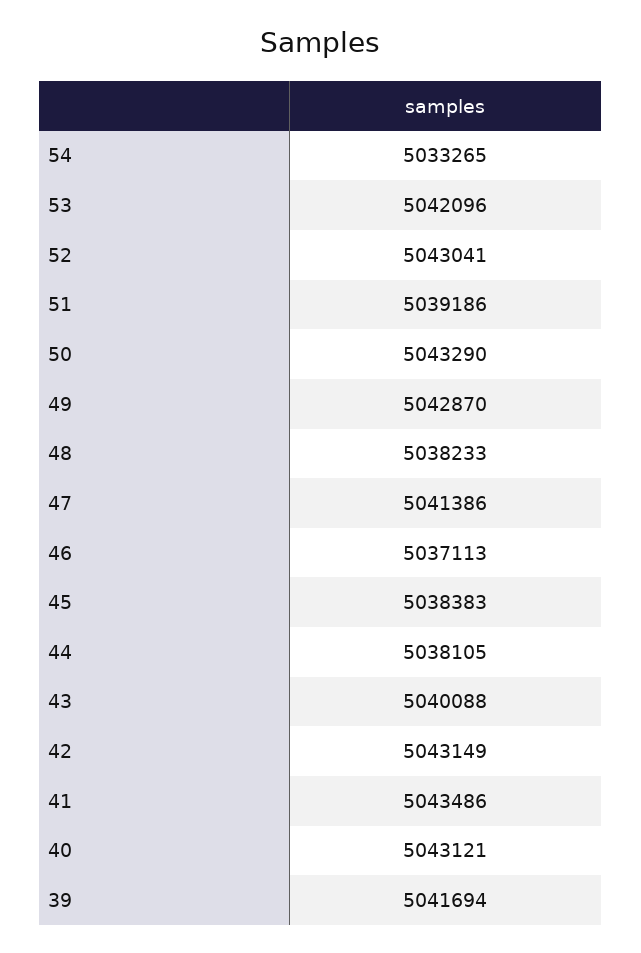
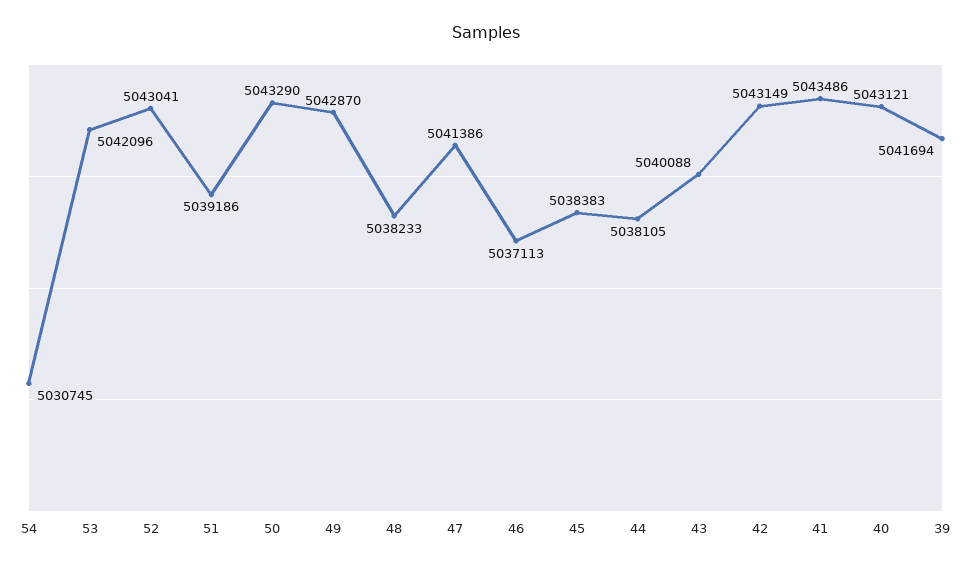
54: 5033265 -> 5030745

